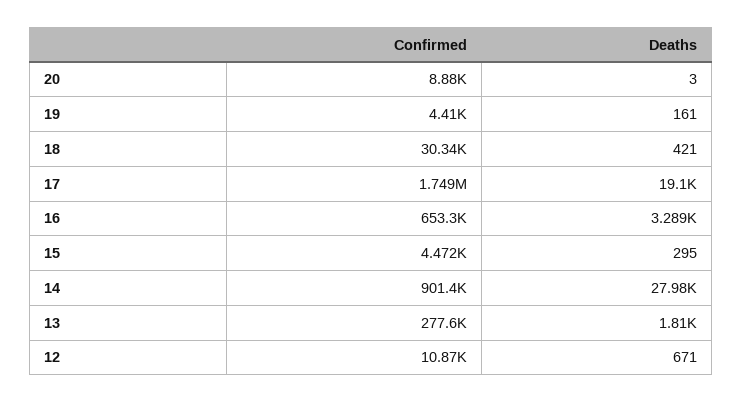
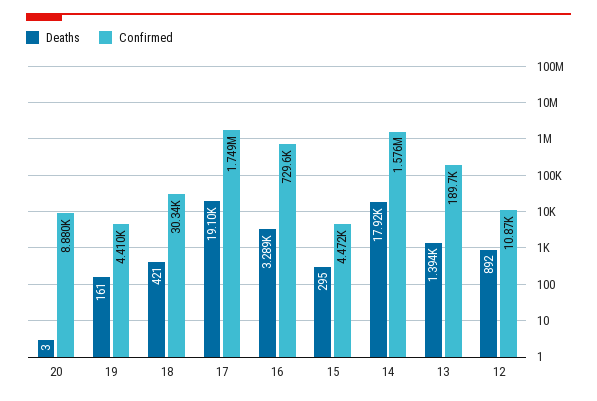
Confirmed, 16: 653300 -> 729600
Confirmed, 14: 901400 -> 1576000
Deaths, 14: 27980 -> 17920
Confirmed, 13: 277600 -> 189700
Deaths, 13: 1810 -> 1394
Deaths, 12: 671 -> 892

